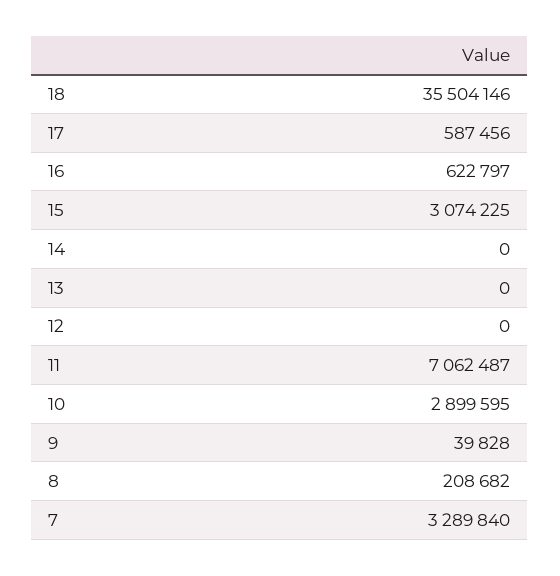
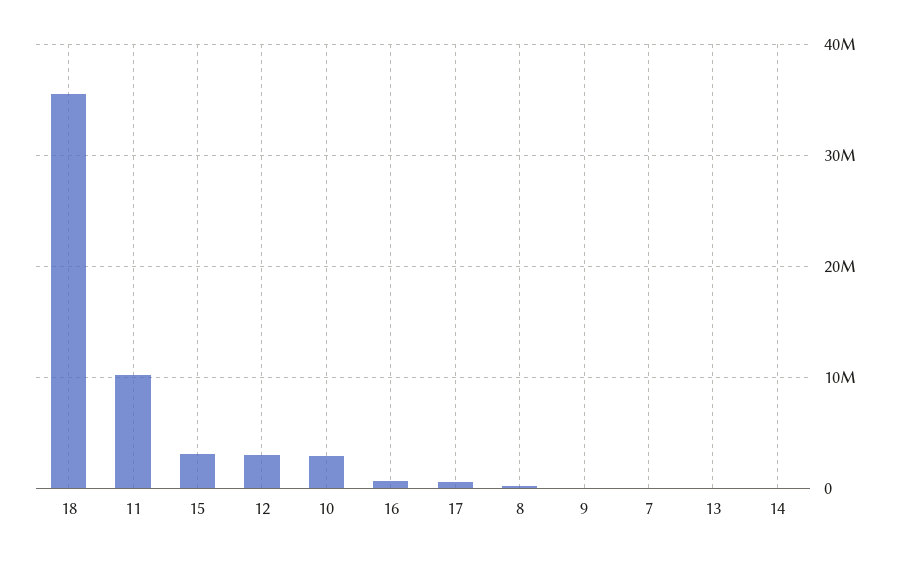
12: 0 -> 3000000
11: 7062487 -> 10000000
7: 3289840 -> 0

